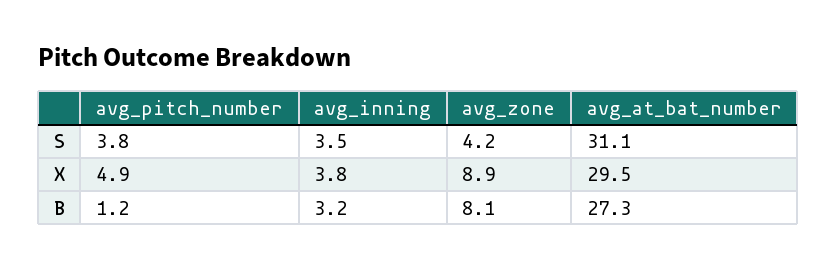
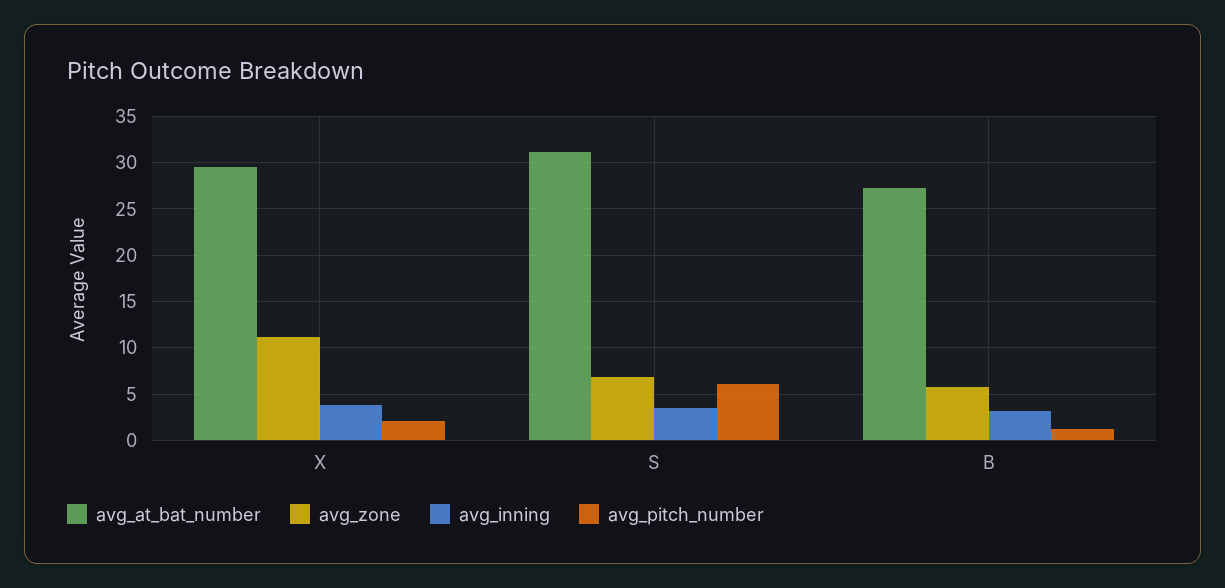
avg_pitch_number, S: 3.8 -> 6
avg_zone, S: 4.2 -> 7
avg_pitch_number, X: 4.9 -> 2
avg_zone, X: 8.9 -> 11
avg_zone, B: 8.1 -> 6

